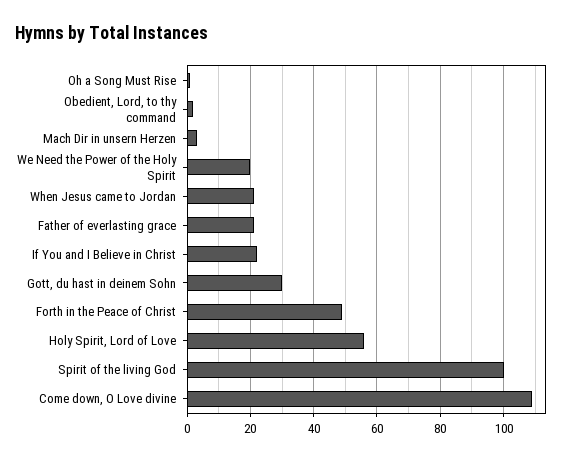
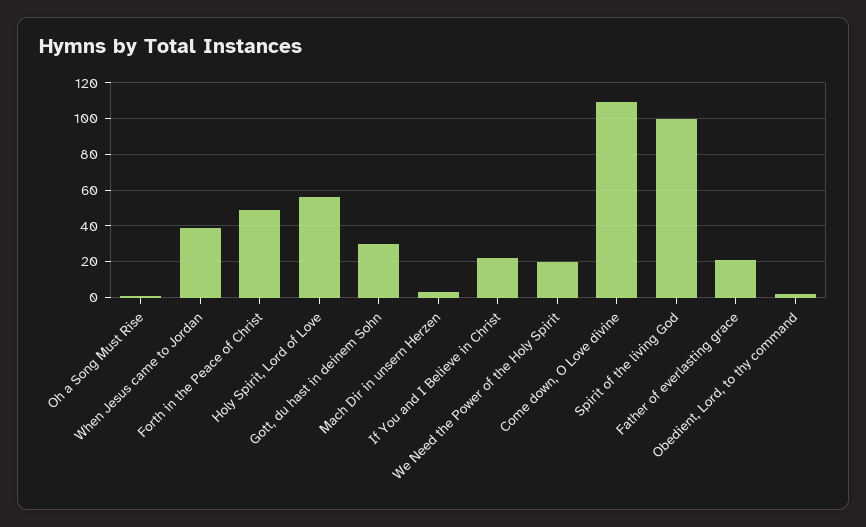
When Jesus came to Jordan: 20 -> 40

